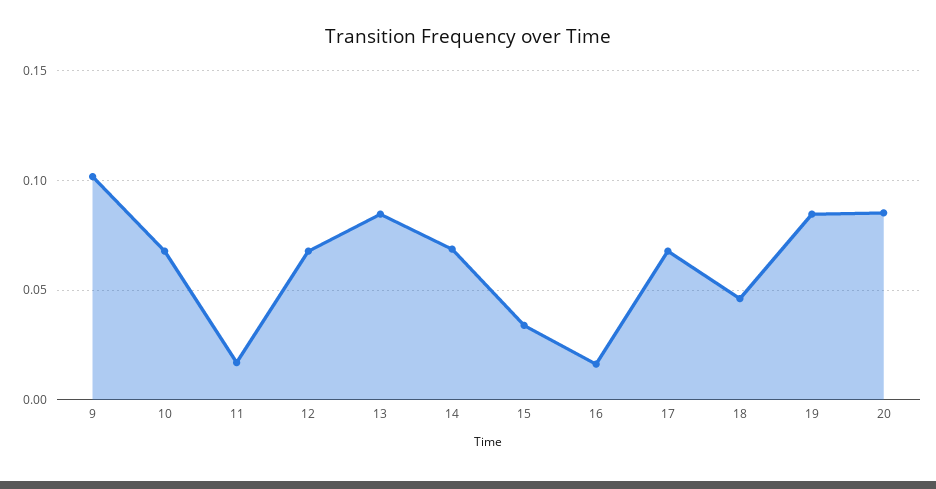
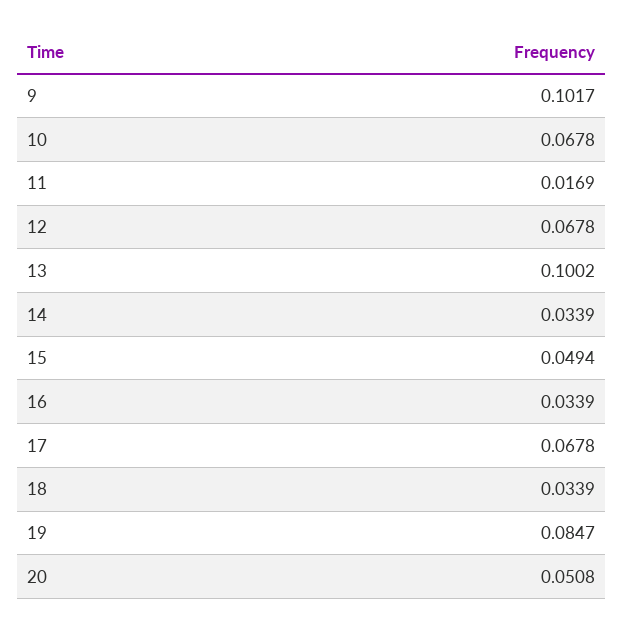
13: 0.085 -> 0.1002
14: 0.07 -> 0.0339
15: 0.035 -> 0.0494
16: 0.015 -> 0.0339
18: 0.045 -> 0.0339
20: 0.085 -> 0.0508

